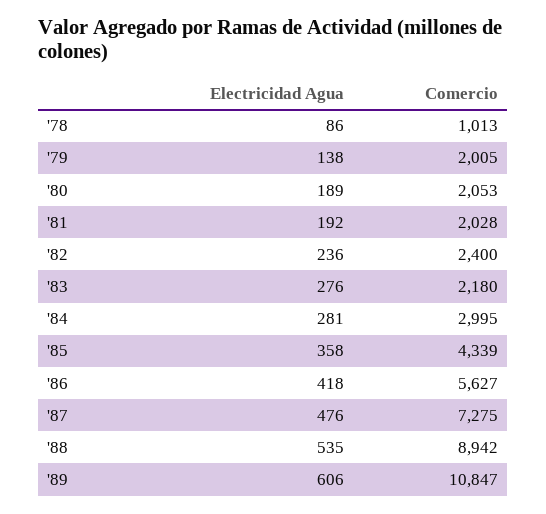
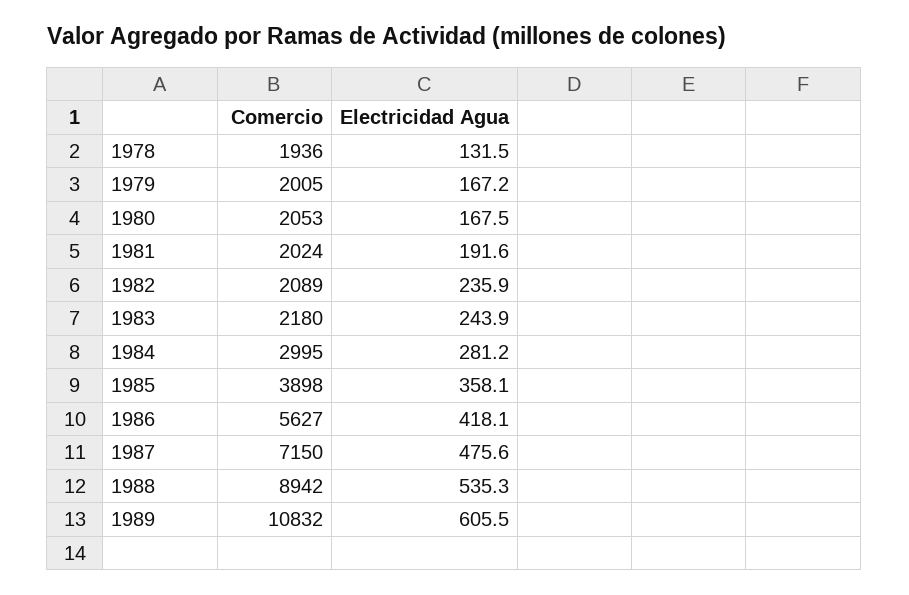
Electricidad Agua, '78: 86 -> 131.5
Comercio, '78: 1013 -> 1936
Electricidad Agua, '79: 138 -> 167.2
Electricidad Agua, '80: 189 -> 167.5
Comercio, '81: 2028 -> 2024
Comercio, '82: 2400 -> 2089
Electricidad Agua, '83: 276 -> 243.9
Comercio, '85: 4339 -> 3898
Comercio, '87: 7275 -> 7150
Comercio, '89: 10847 -> 10832

